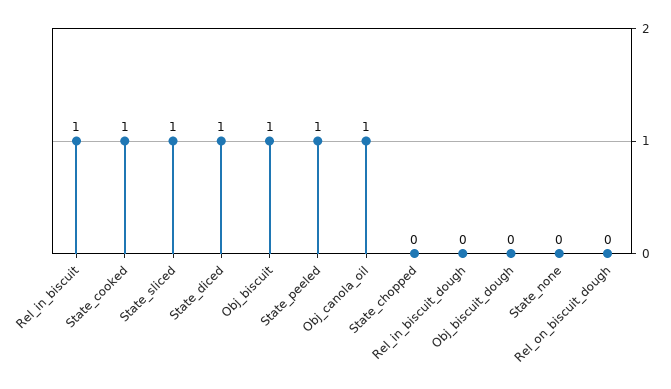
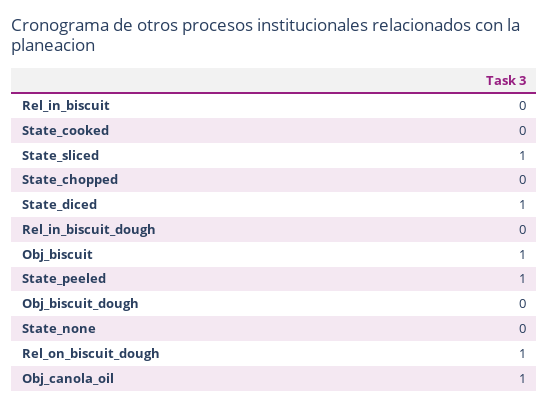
Rel_in_biscuit: 1 -> 0
State_cooked: 1 -> 0
Rel_on_biscuit_dough: 0 -> 1

